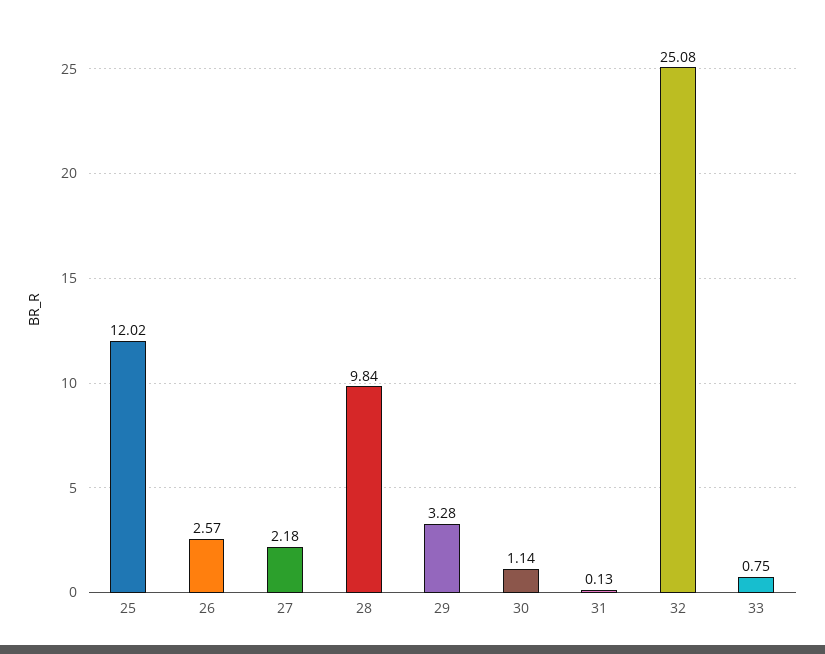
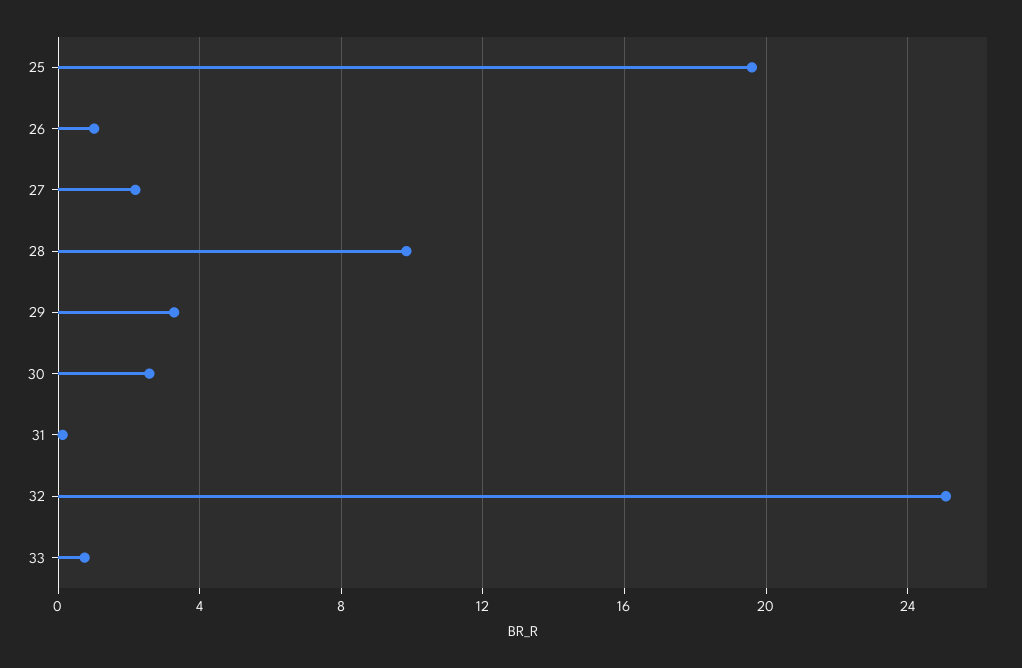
25: 12.02 -> 19.5
26: 2.57 -> 1
30: 1.14 -> 2.5

